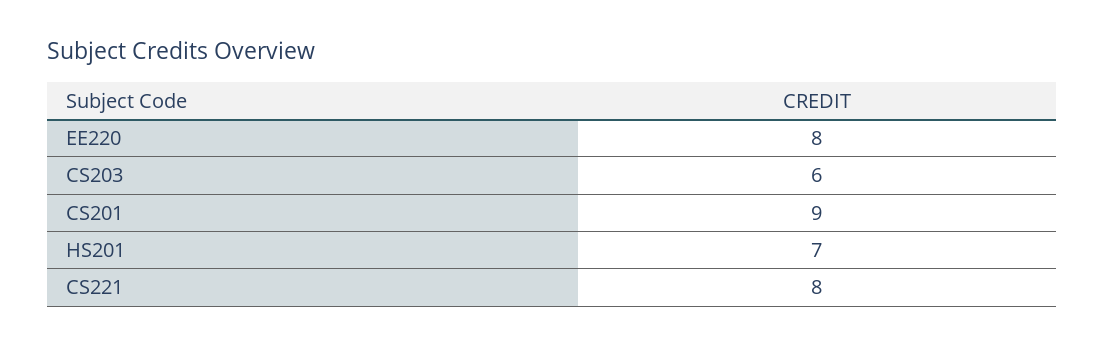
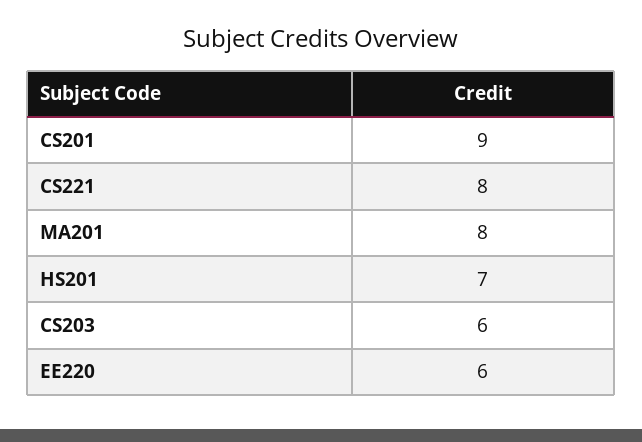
EE220: 8 -> 6
MA201: none -> 8

